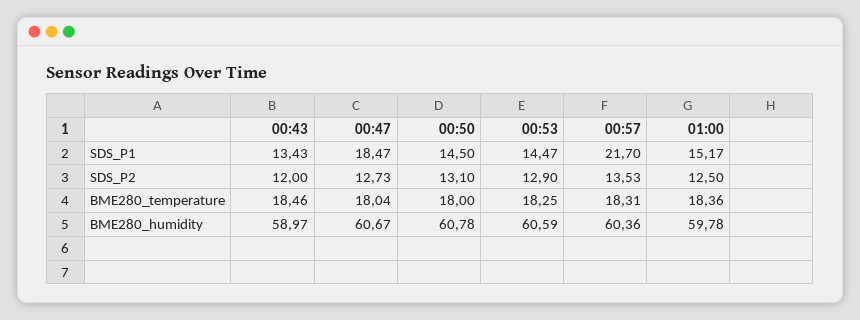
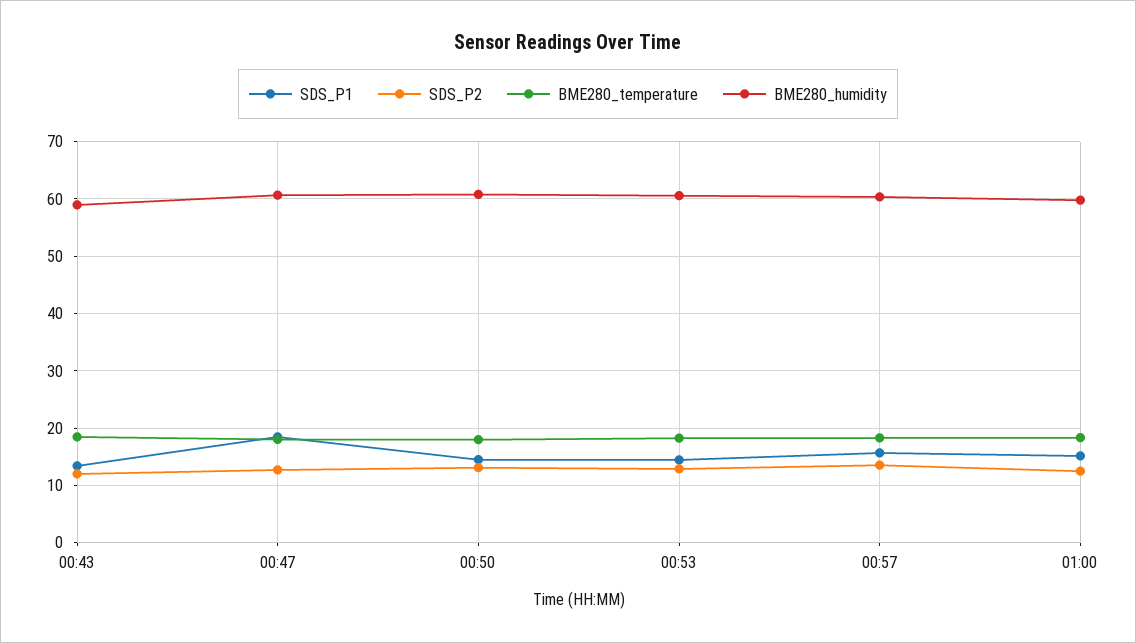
SDS_P1, 00:57: 21.7 -> 16

